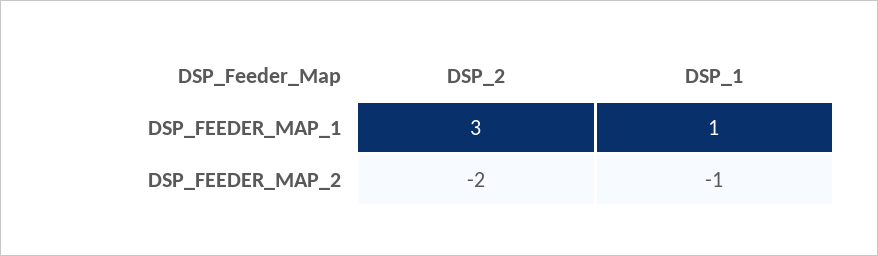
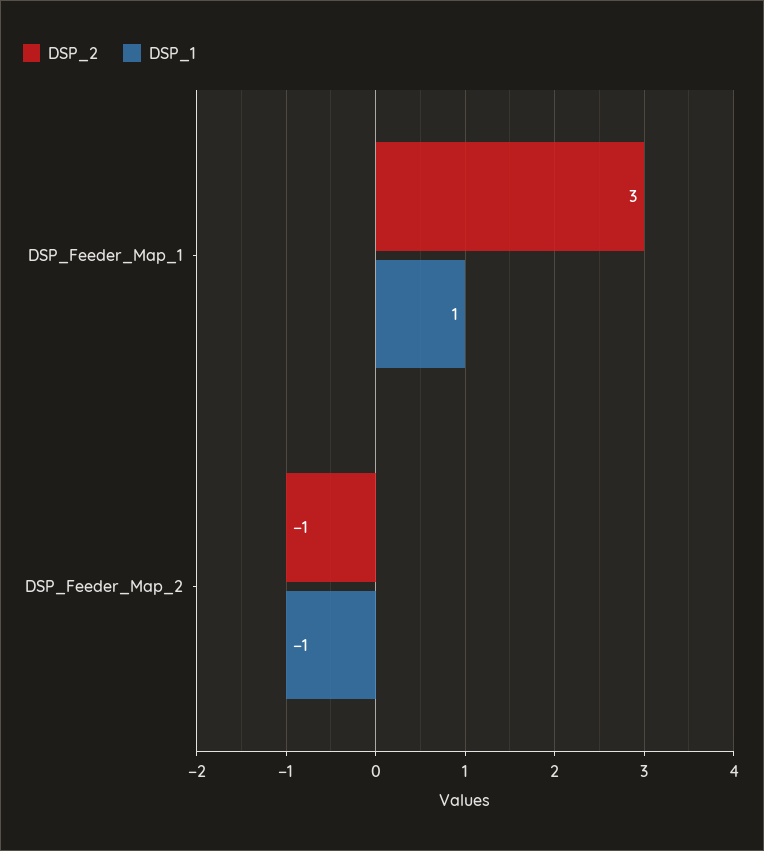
DSP_2, DSP_FEEDER_MAP_2: -2 -> -1

